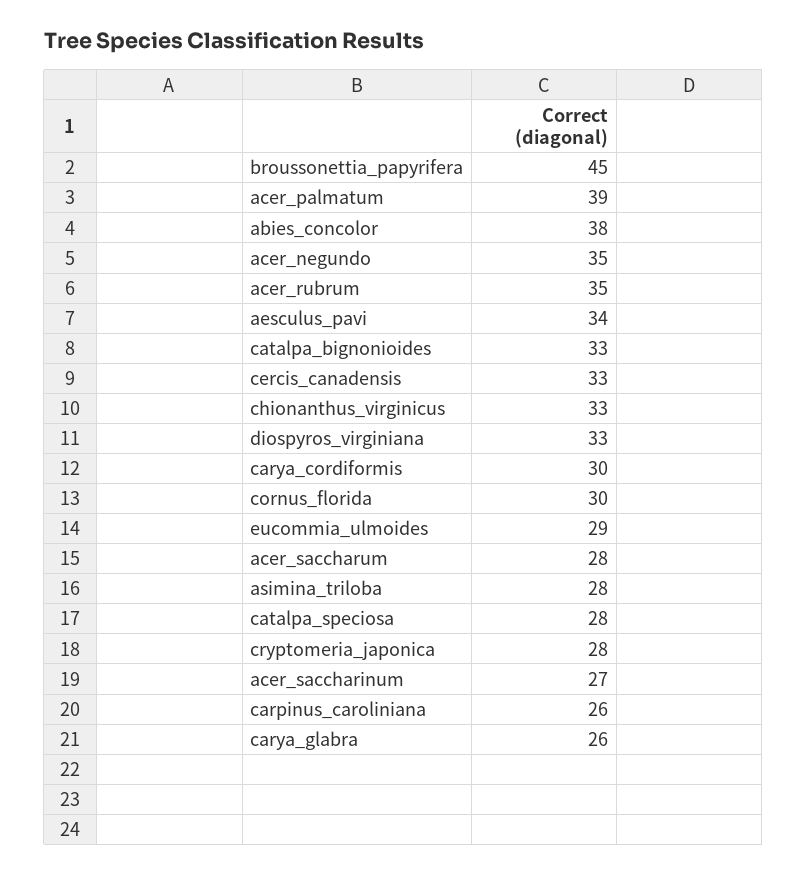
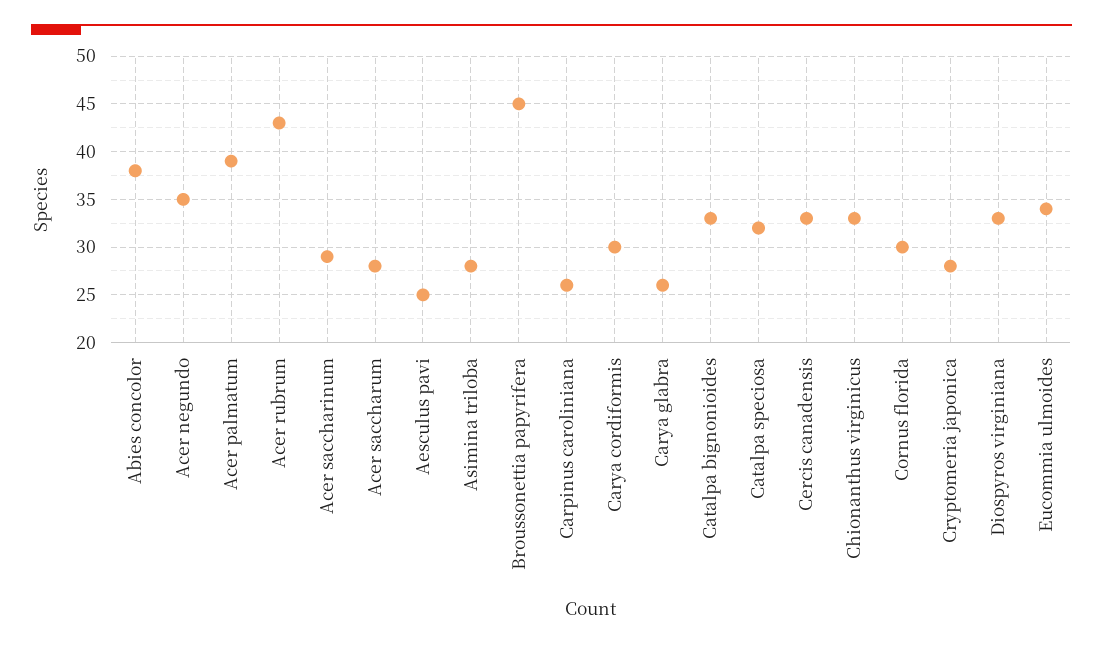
acer_rubrum: 35 -> 43
aesculus_pavi: 34 -> 25
eucommia_ulmoides: 29 -> 34
catalpa_speciosa: 28 -> 32
acer_saccharinum: 27 -> 29

